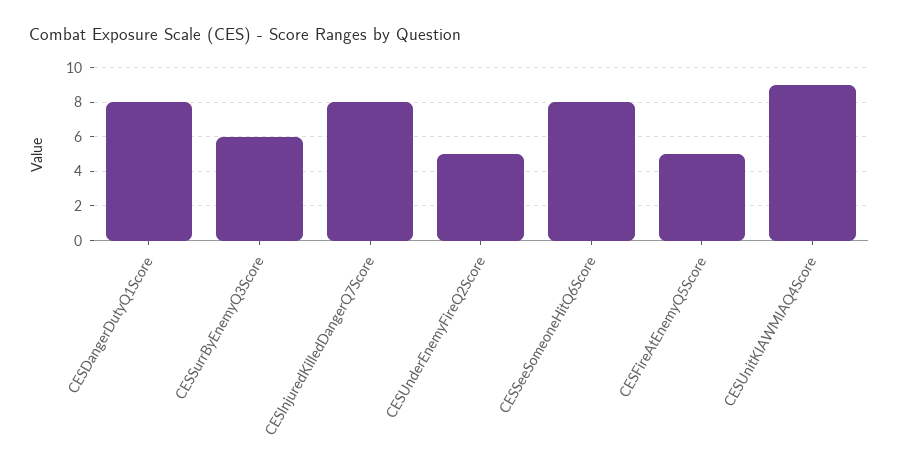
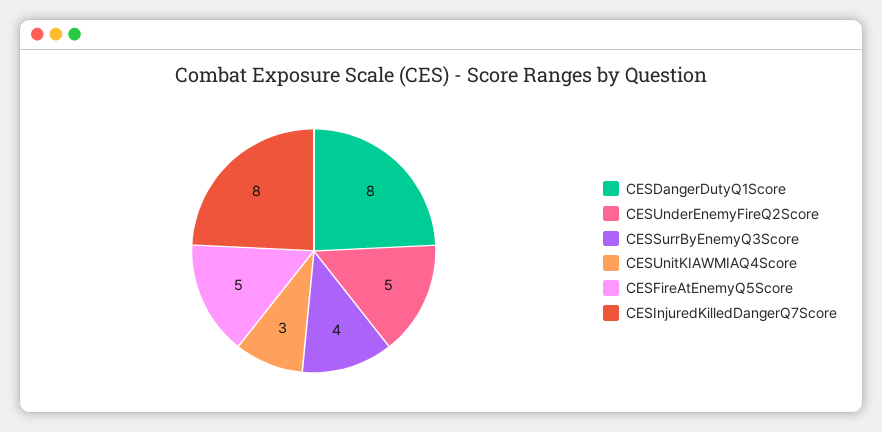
CESSurrByEnemyQ3Score: 6 -> 4
CESSeeSomeoneHitQ6Score: 8 -> none
CESUnitKIAWMIAQ4Score: 9 -> 3

